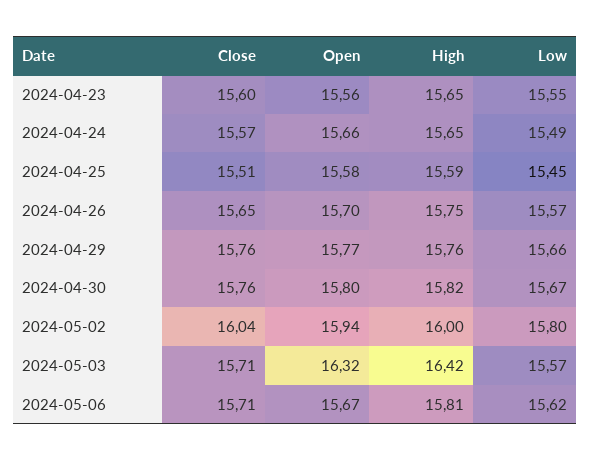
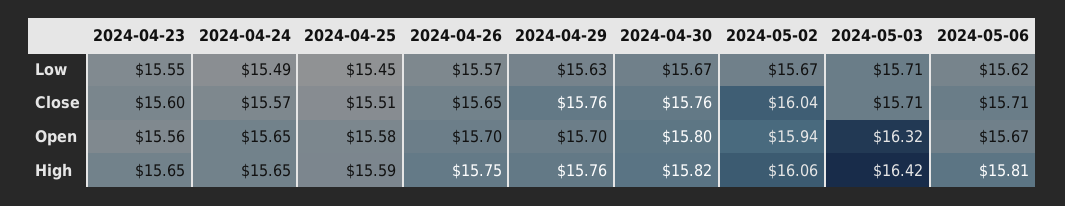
Open, 2024-04-24: 15.66 -> 15.65
Open, 2024-04-29: 15.77 -> 15.7
Low, 2024-04-29: 15.66 -> 15.63
High, 2024-05-02: 16 -> 16.06
Low, 2024-05-02: 15.8 -> 15.67
Low, 2024-05-03: 15.57 -> 15.71

